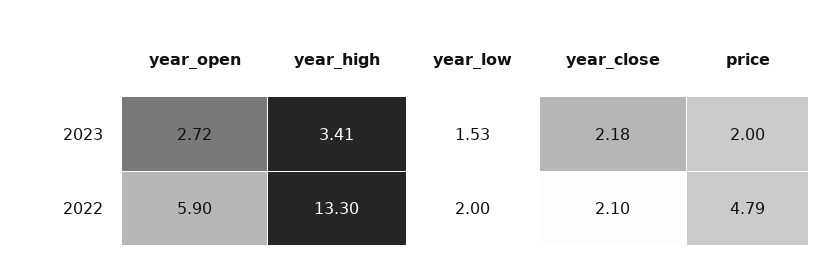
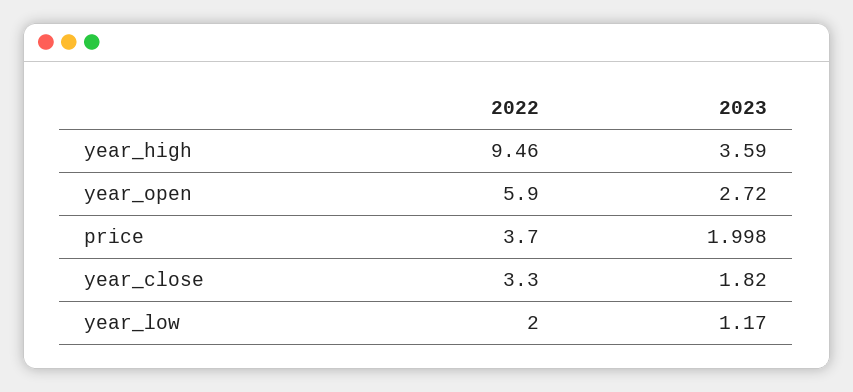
year_high, 2023: 3.41 -> 3.59
year_low, 2023: 1.53 -> 1.17
year_close, 2023: 2.18 -> 1.82
year_high, 2022: 13.3 -> 9.46
year_close, 2022: 2.1 -> 3.3
price, 2022: 4.79 -> 3.7

